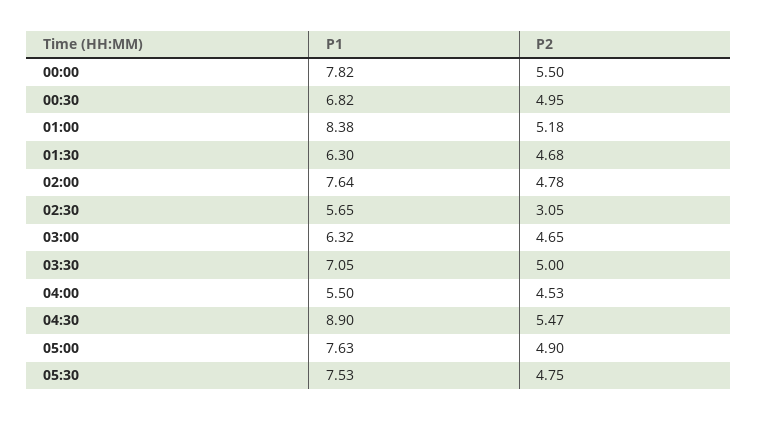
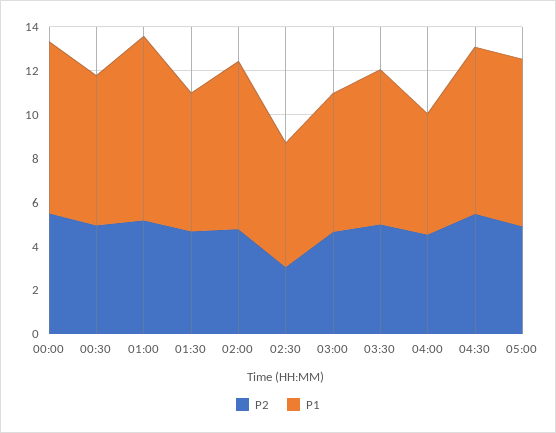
P1, 04:30: 8.9 -> 7.5
P1, 05:30: 7.53 -> none
P2, 05:30: 4.75 -> none

